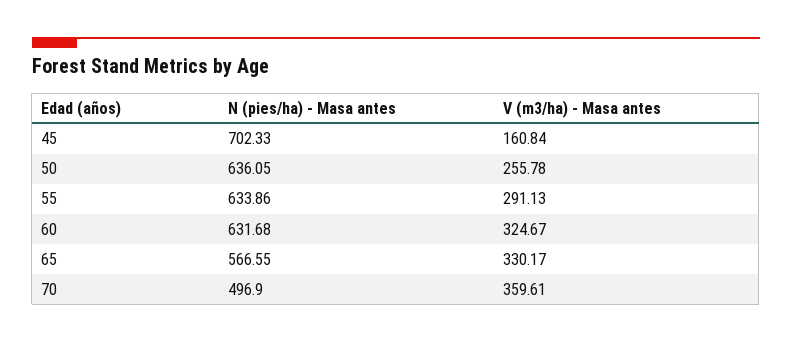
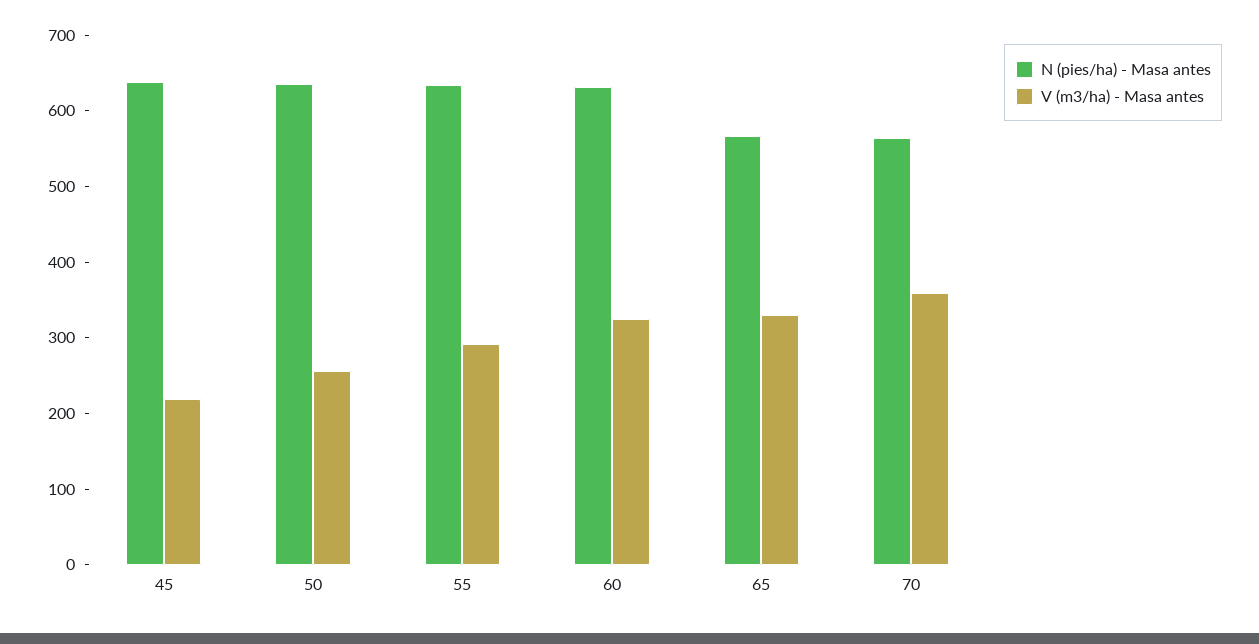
N (pies/ha) - Masa antes, 45: 702.33 -> 640
V (m3/ha) - Masa antes, 45: 160.84 -> 220
N (pies/ha) - Masa antes, 70: 496.9 -> 560

